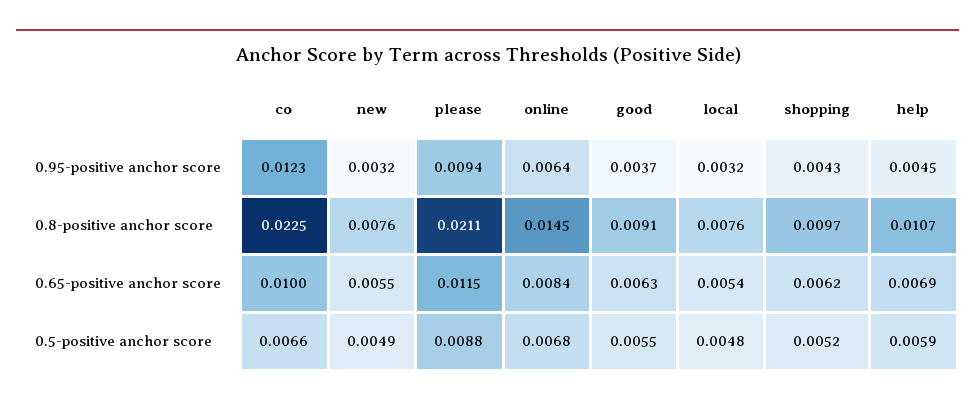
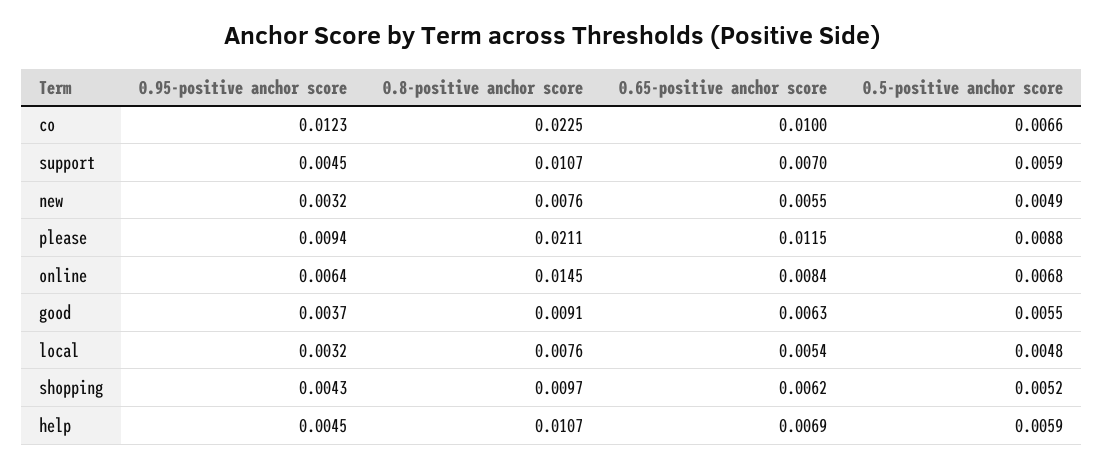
support, 0.95-positive anchor score: none -> 0.0045
support, 0.8-positive anchor score: none -> 0.0107
support, 0.65-positive anchor score: none -> 0.007
support, 0.5-positive anchor score: none -> 0.0059

